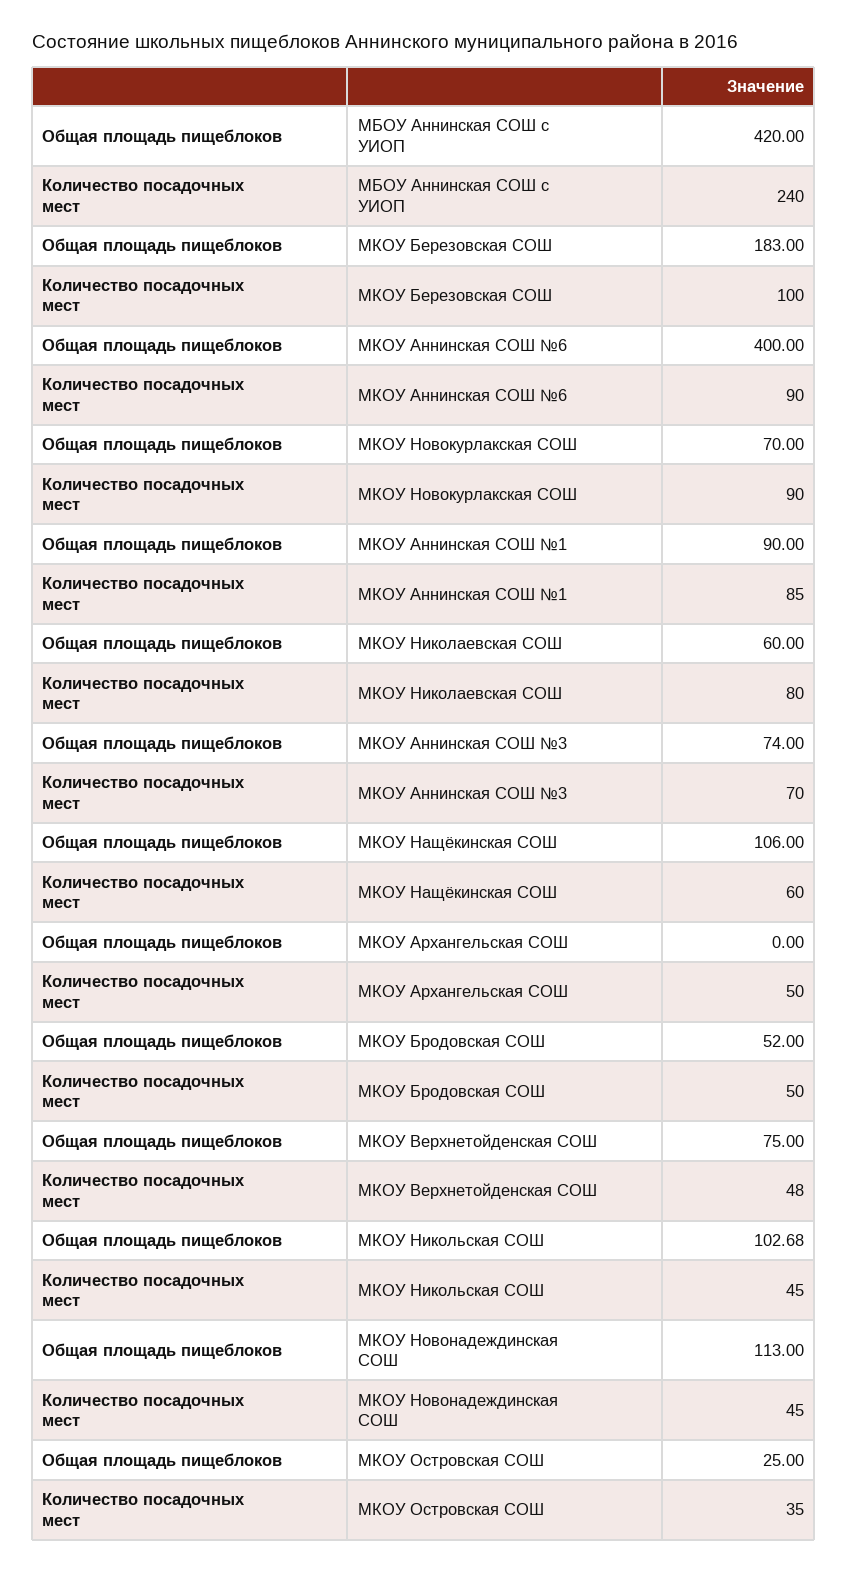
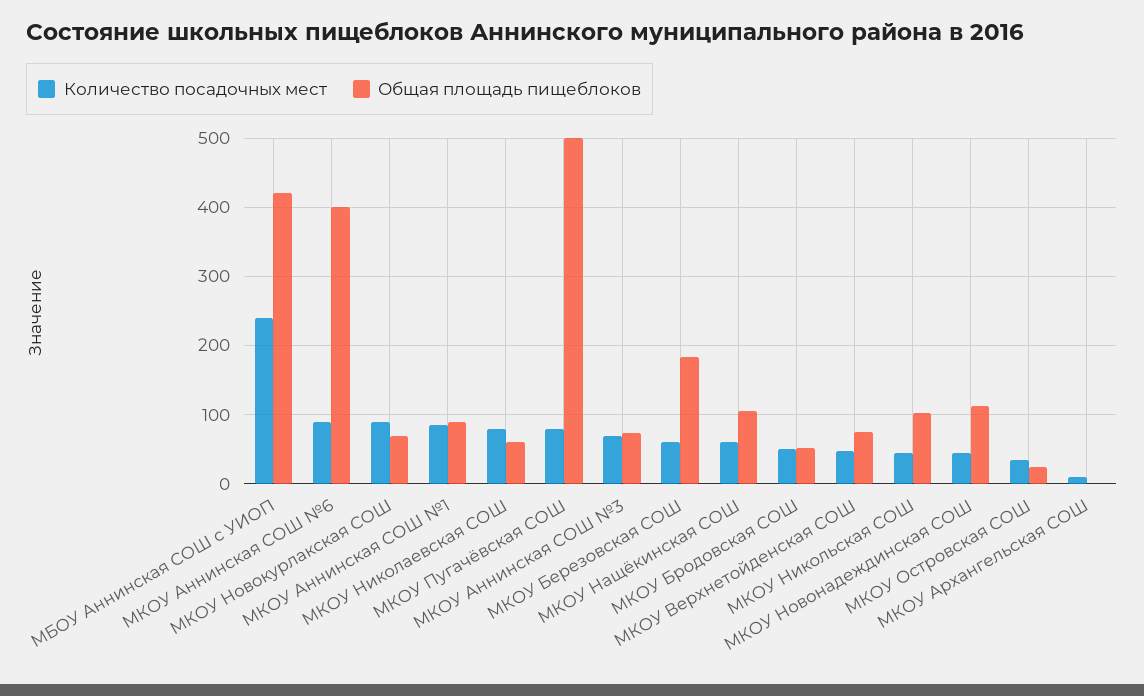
Количество посадочных мест, МКОУ Березовская СОШ: 100 -> 60
Количество посадочных мест, МКОУ Архангельская СОШ: 50 -> 10
Количество посадочных мест, МКОУ Пугачёвская СОШ: none -> 80
Общая площадь пищеблоков, МКОУ Пугачёвская СОШ: none -> 500

